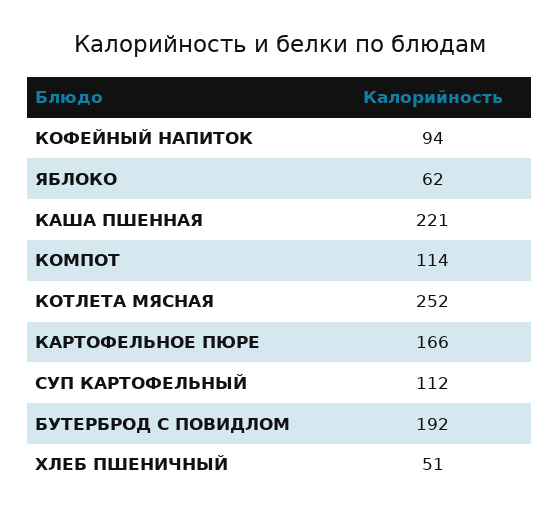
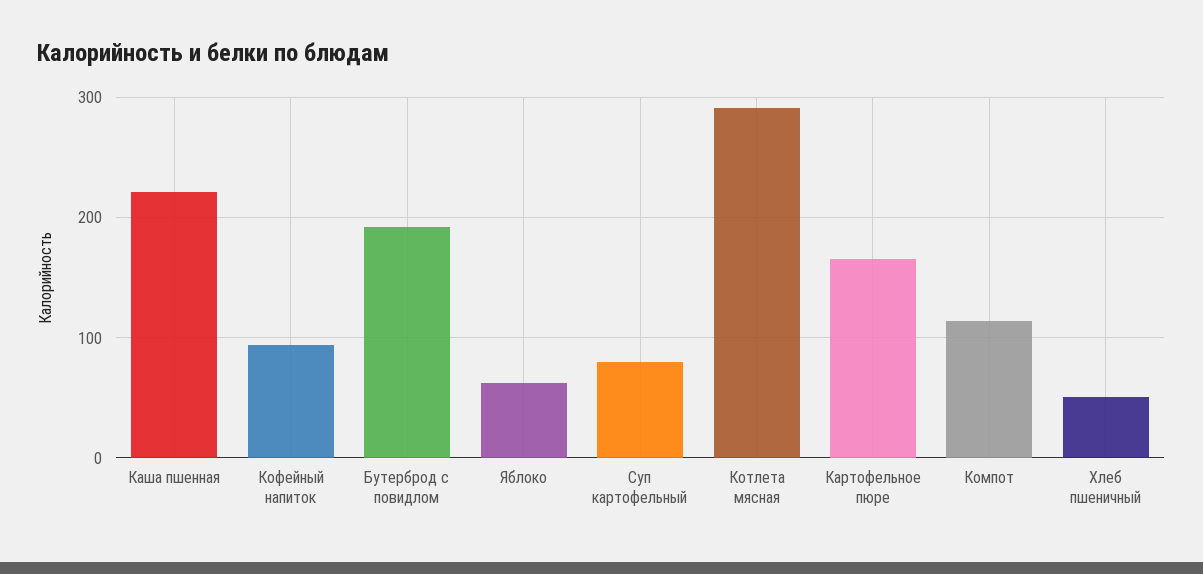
КОТЛЕТА МЯСНАЯ: 252 -> 290
СУП КАРТОФЕЛЬНЫЙ: 112 -> 80

